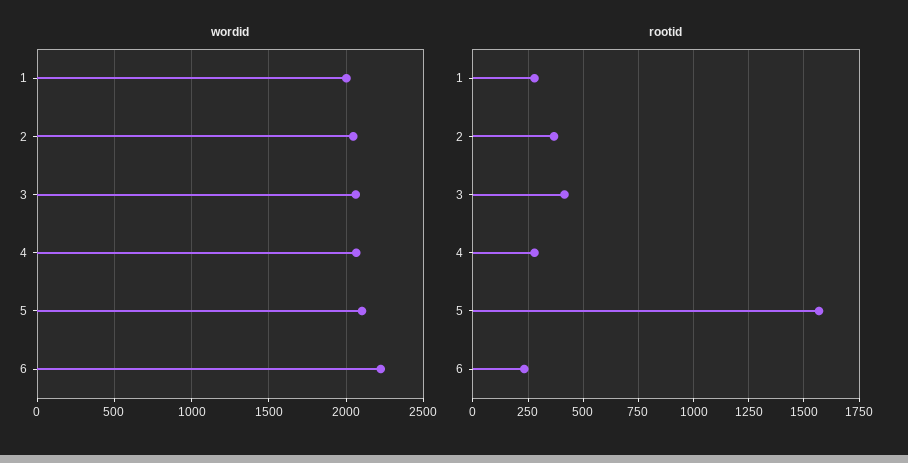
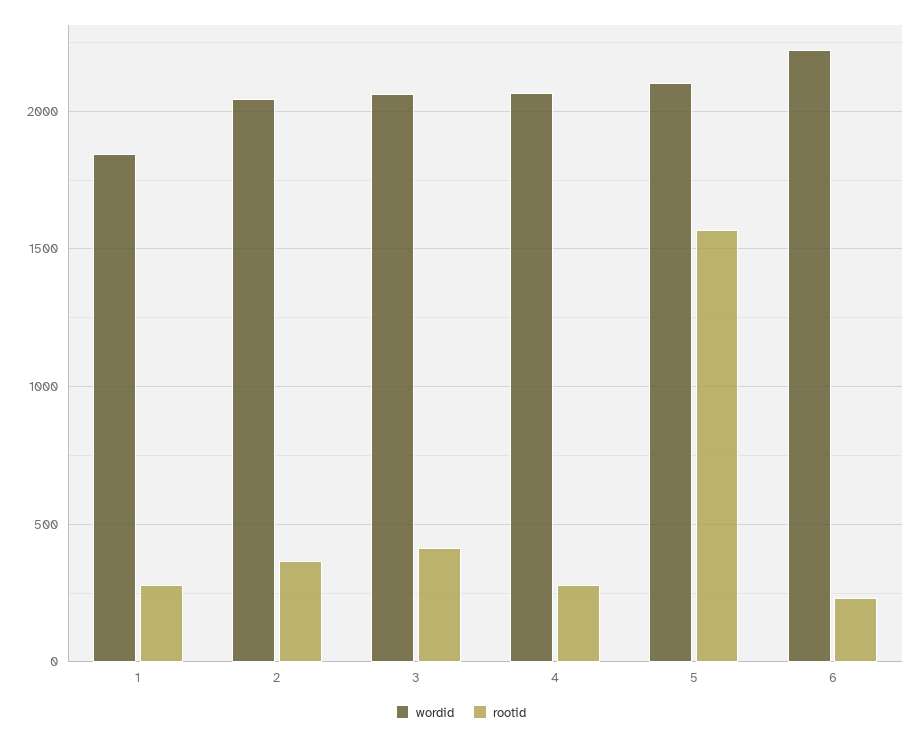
wordid, 1: 2000 -> 1850

